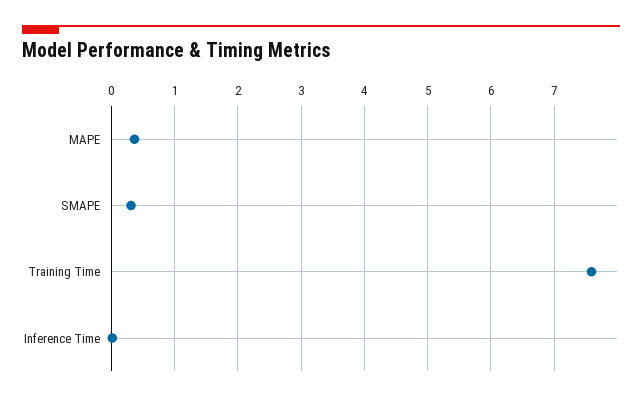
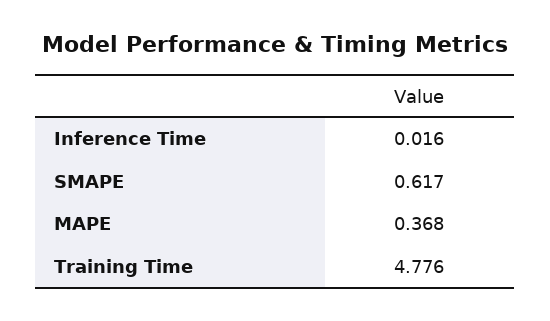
SMAPE: 0.3 -> 0.617
Training Time: 7.6 -> 4.776

